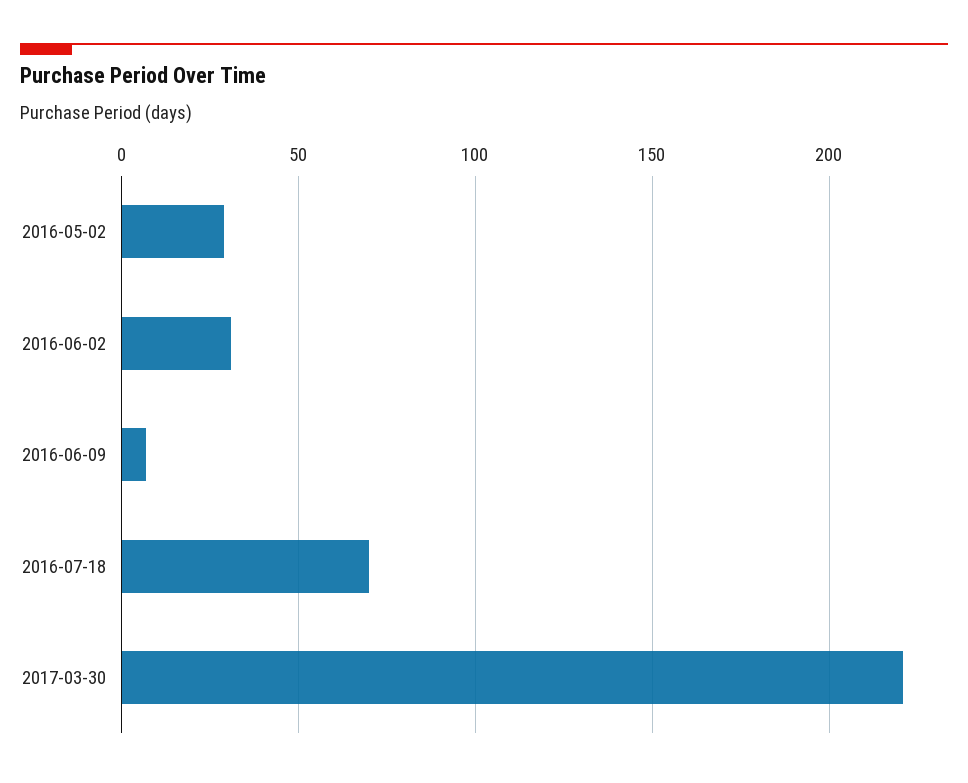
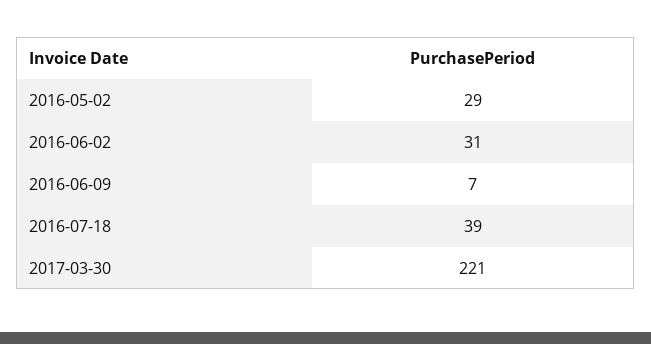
2016-07-18: 70 -> 39

